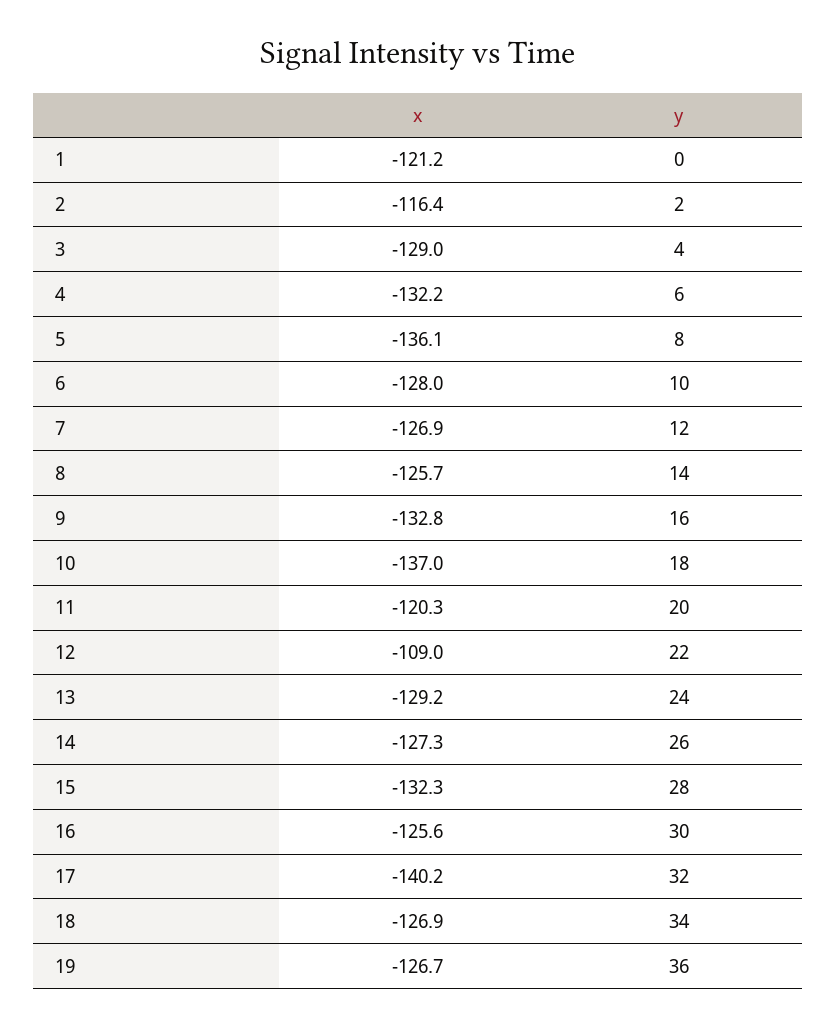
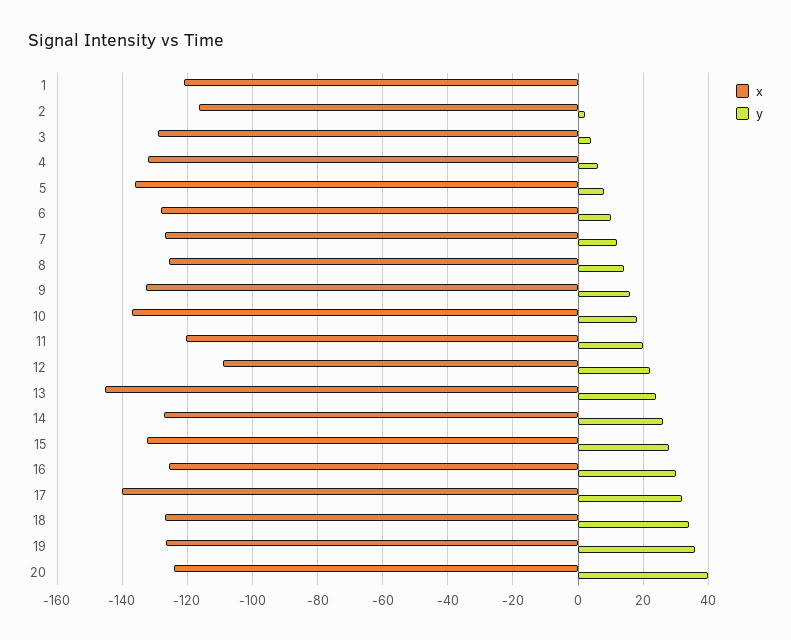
x, 13: -129.2 -> -146
x, 20: none -> -124
y, 20: none -> 40

